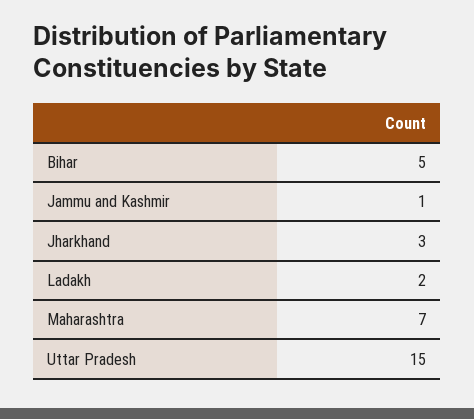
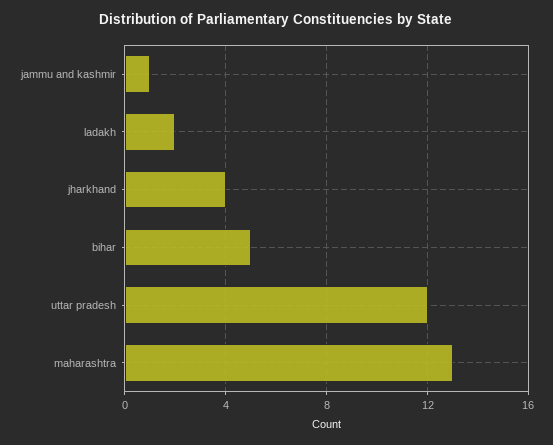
Jharkhand: 3 -> 4
Maharashtra: 7 -> 13
Uttar Pradesh: 15 -> 12

